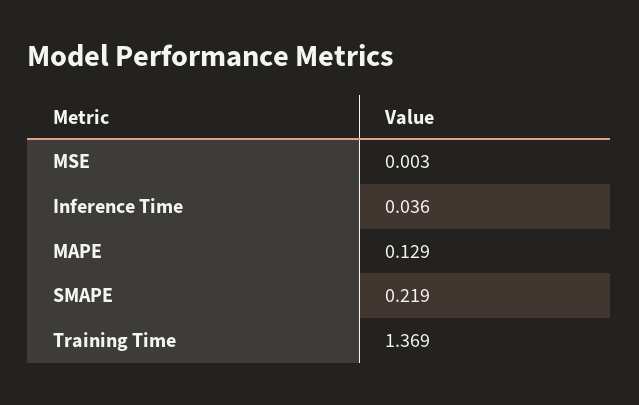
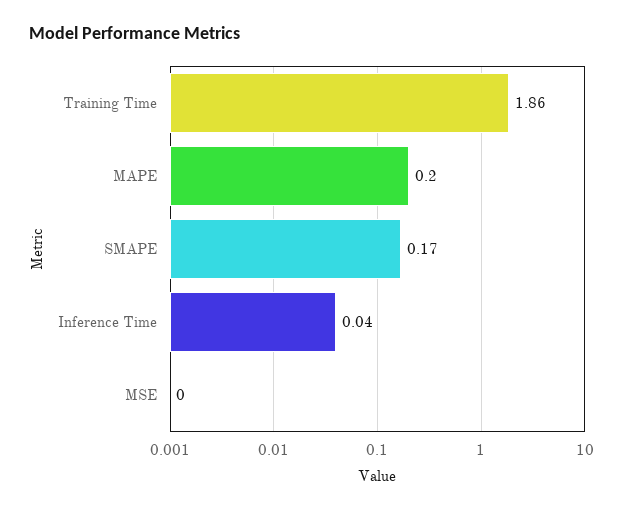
MAPE: 0.129 -> 0.2
SMAPE: 0.219 -> 0.17
Training Time: 1.369 -> 1.86

